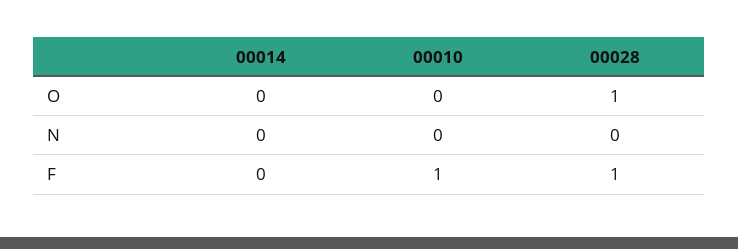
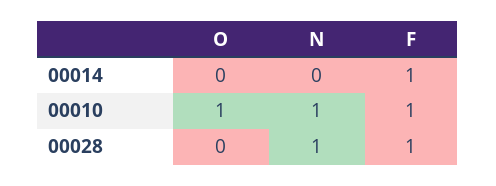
00010, O: 0 -> 1
00028, O: 1 -> 0
00010, N: 0 -> 1
00028, N: 0 -> 1
00014, F: 0 -> 1

